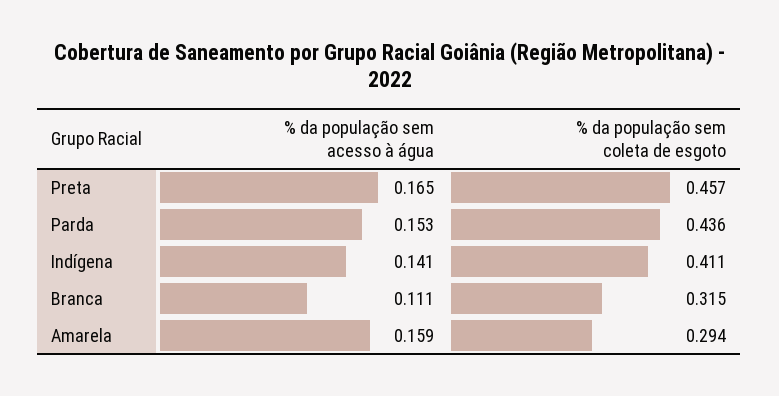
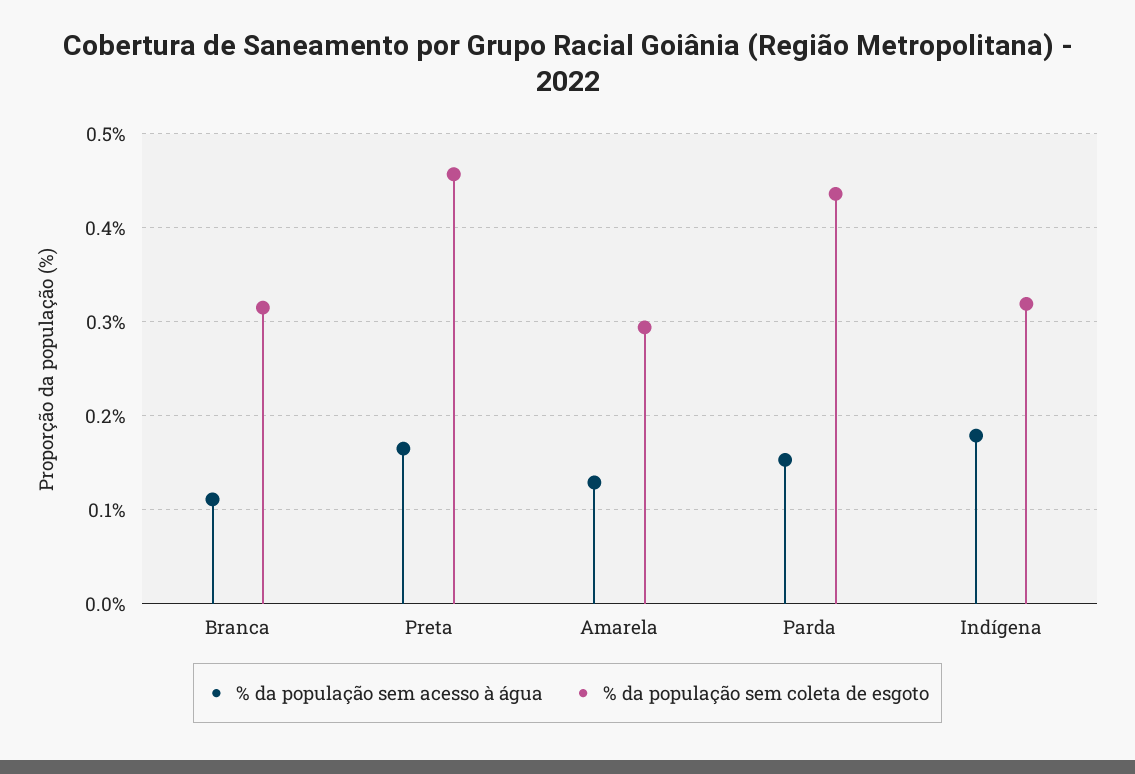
% da população sem acesso à água, Indígena: 0.141 -> 0.18
% da população sem coleta de esgoto, Indígena: 0.411 -> 0.32
% da população sem acesso à água, Amarela: 0.159 -> 0.13

